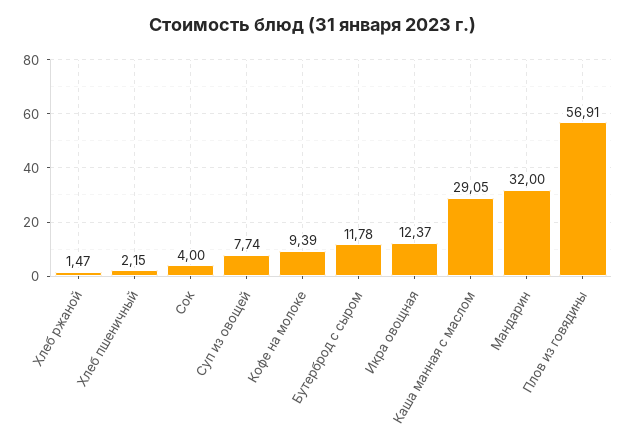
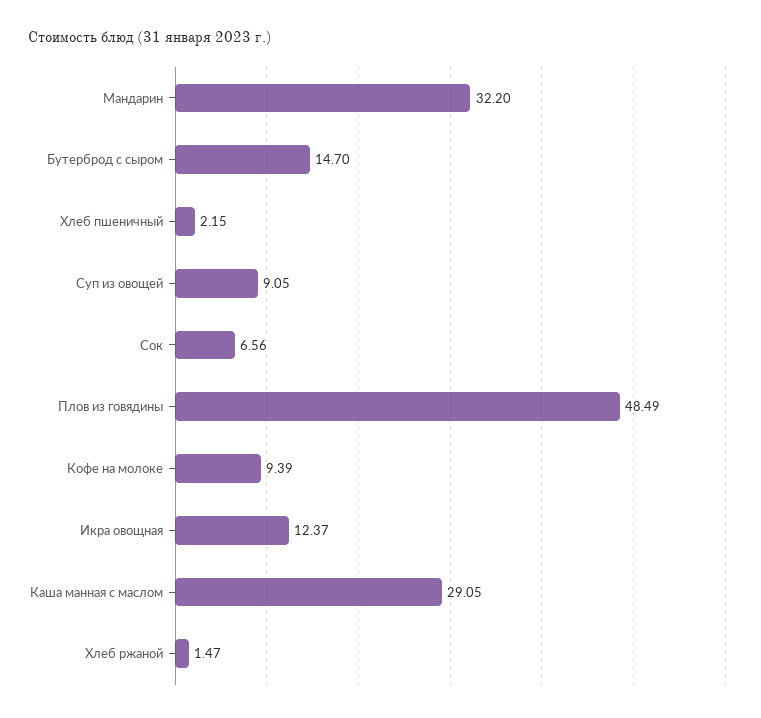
Сок: 4 -> 6.56
Суп из овощей: 7.74 -> 9.05
Бутерброд с сыром: 11.78 -> 14.7
Мандарин: 32 -> 32.2
Плов из говядины: 56.91 -> 48.49

